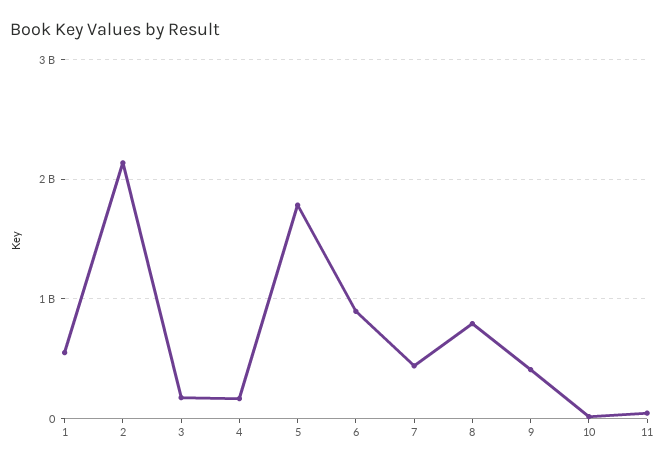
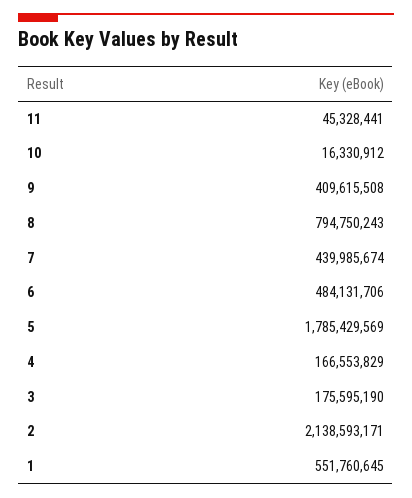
6: 900000000 -> 484131706

